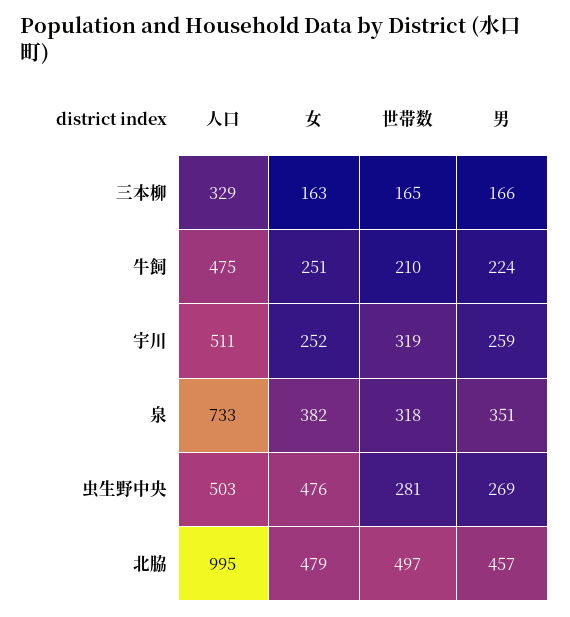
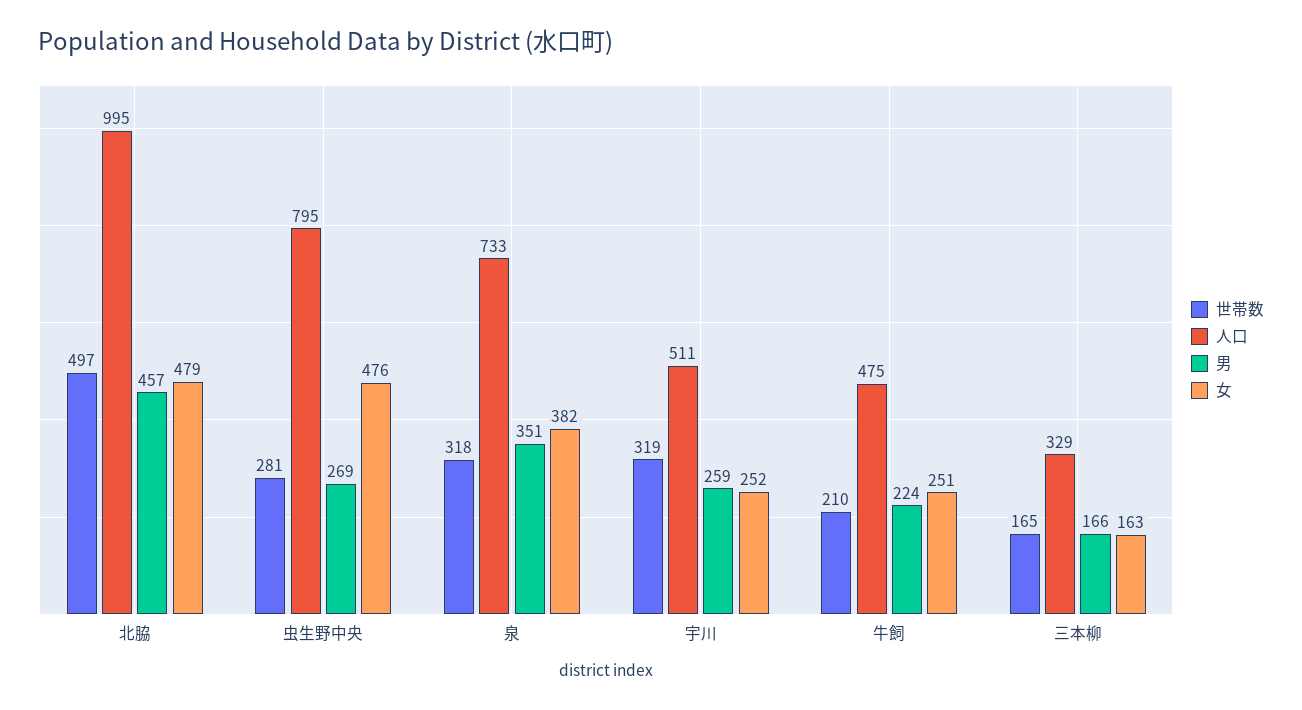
人口, 虫生野中央: 503 -> 795

